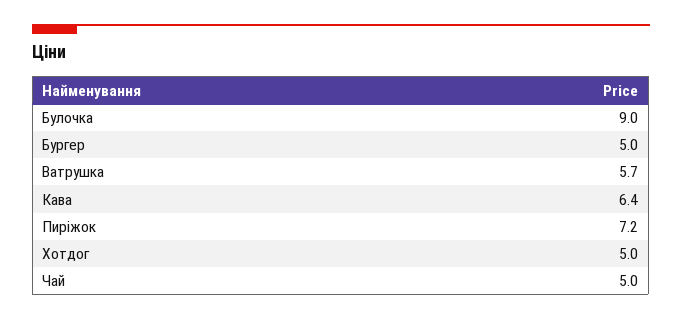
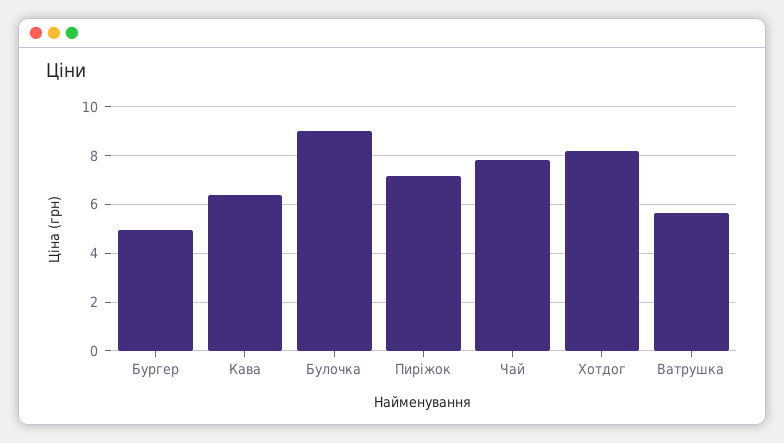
Хотдог: 5 -> 8.25
Чай: 5 -> 7.75

